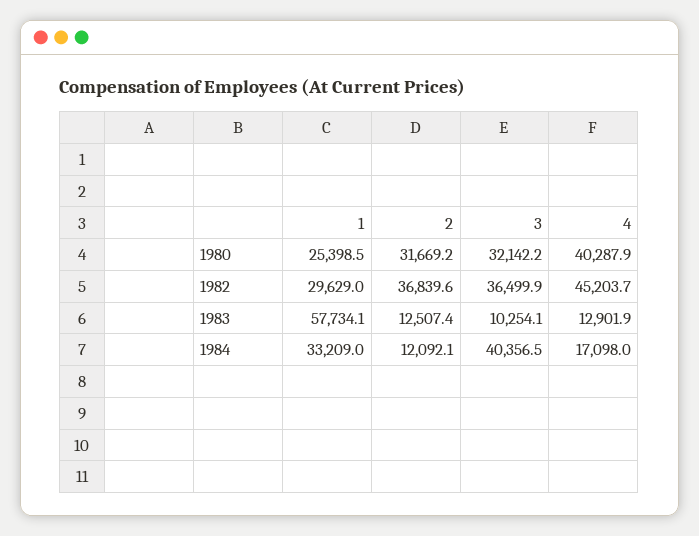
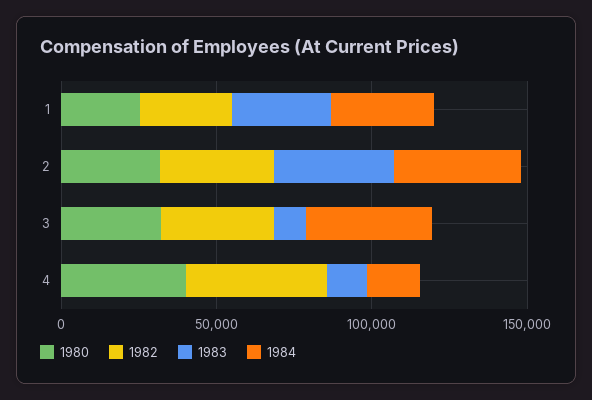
1983, 1: 57734.1 -> 30000
1983, 2: 12507.4 -> 40000
1984, 2: 12092.1 -> 40000

